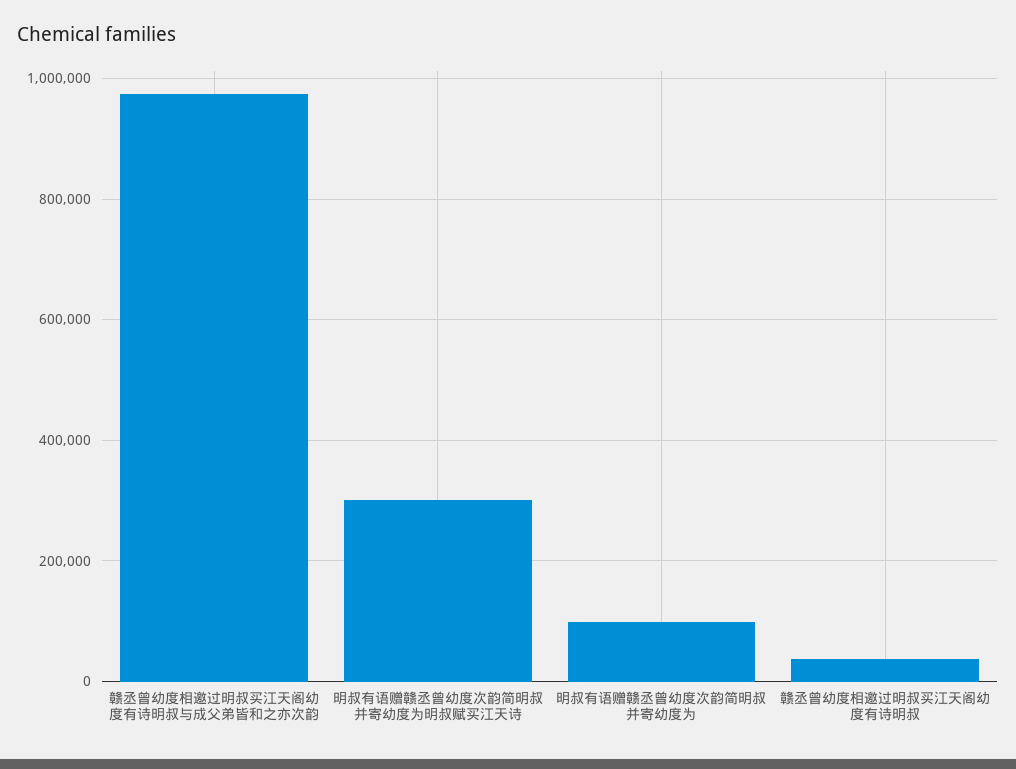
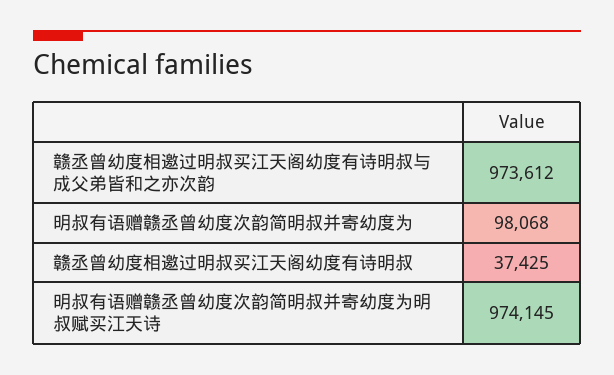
明叔有语赠赣丞曾幼度次韵简明叔并寄幼度为明叔赋买江天诗: 300000 -> 974145

